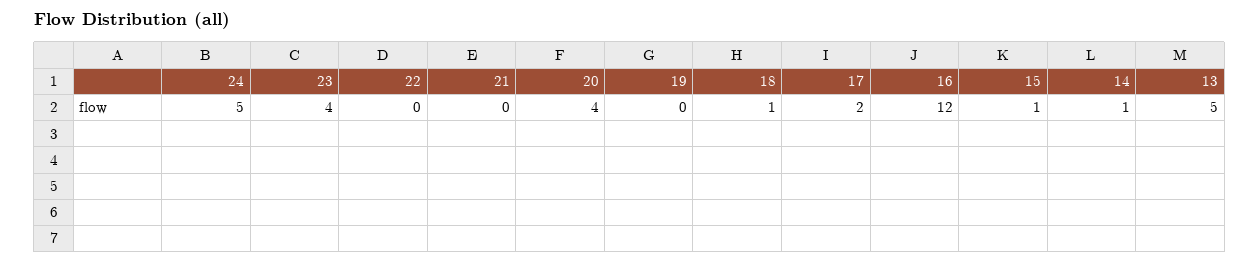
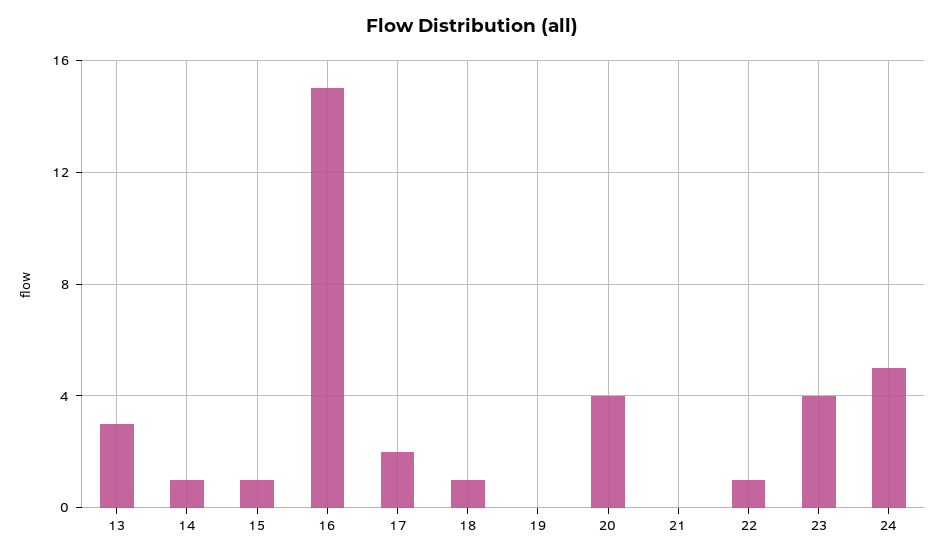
22: 0 -> 1
16: 12 -> 15
13: 5 -> 3

